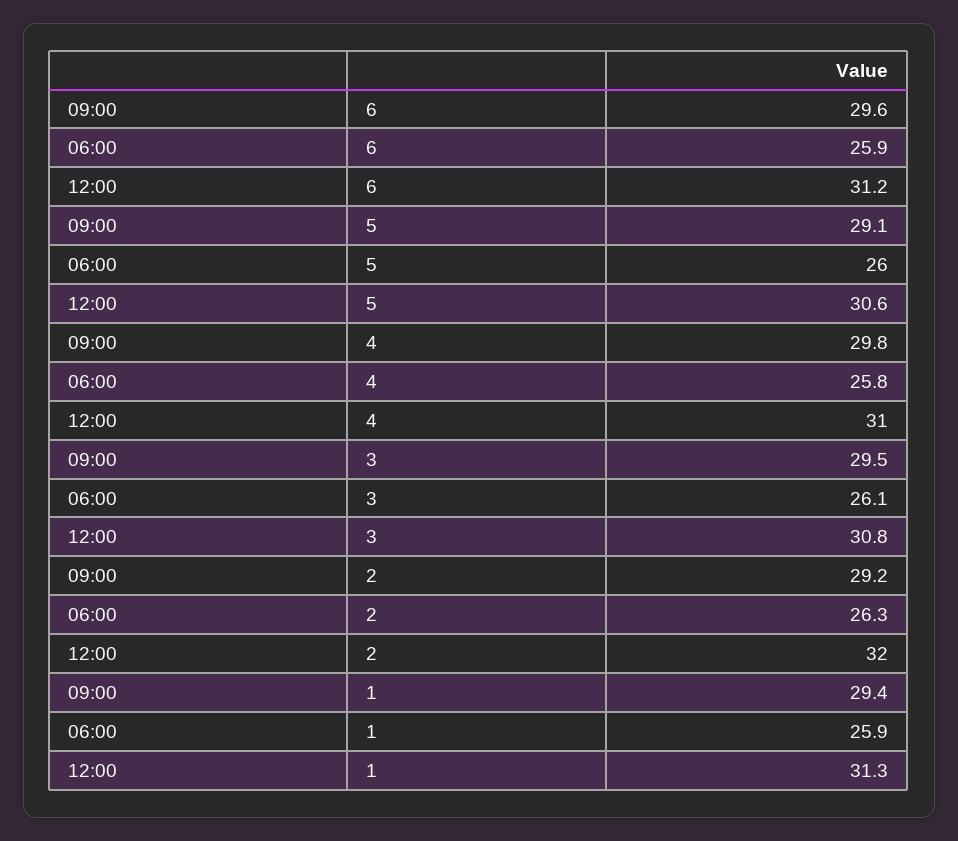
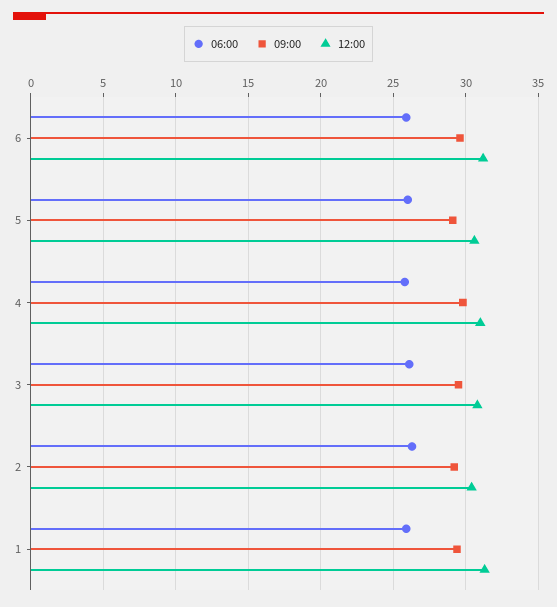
12:00, 2: 32 -> 30.5

